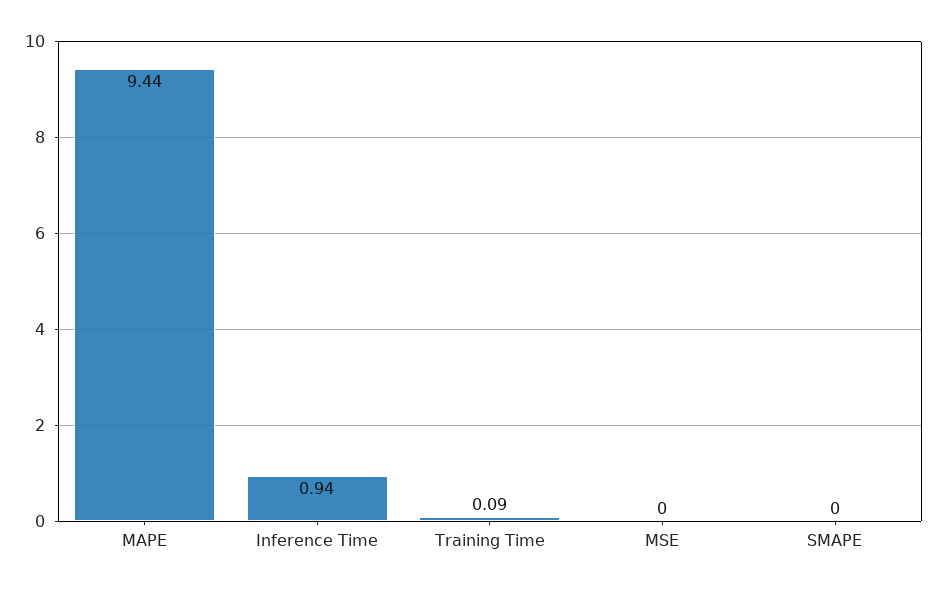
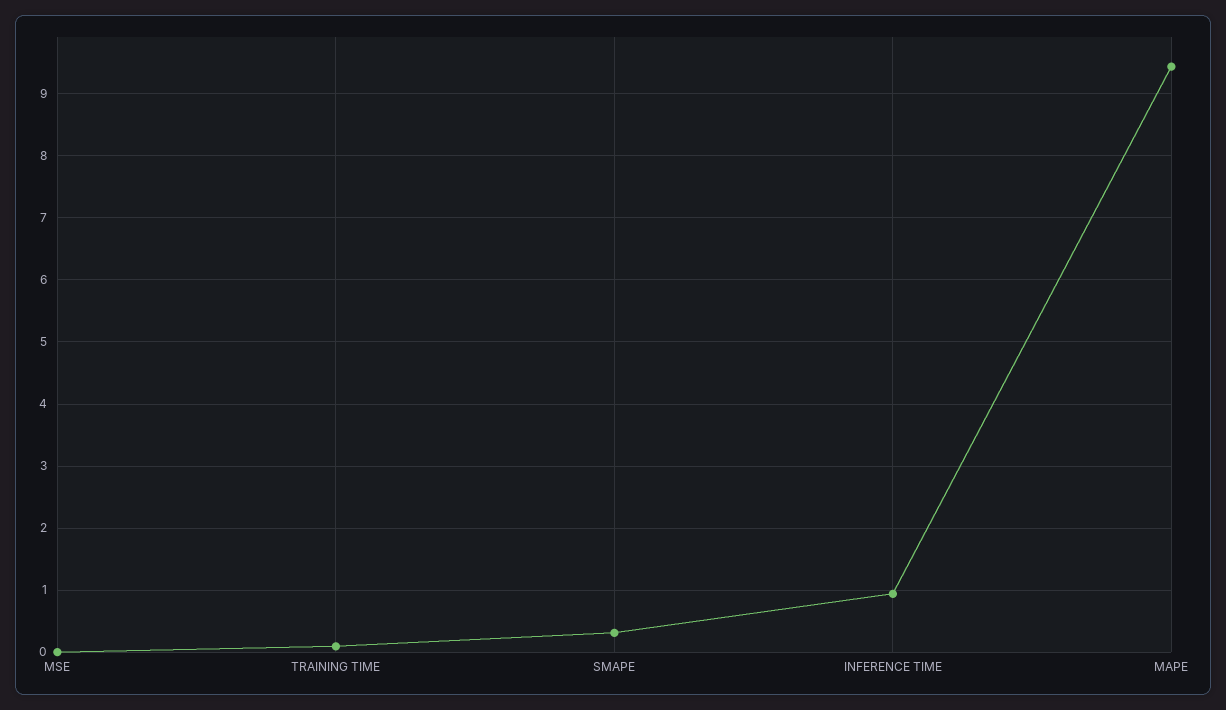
SMAPE: 0 -> 0.3

